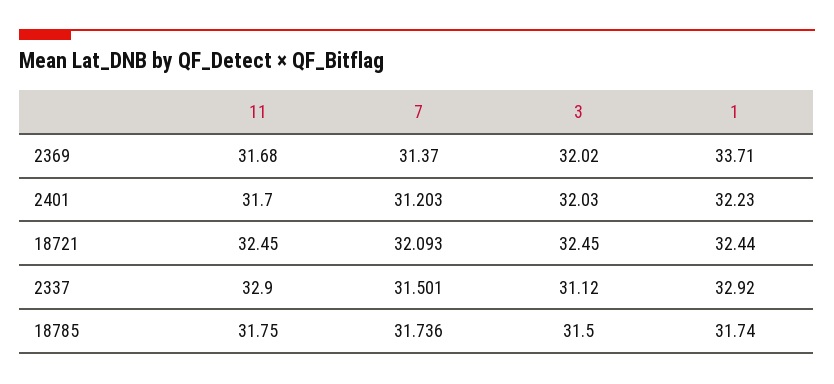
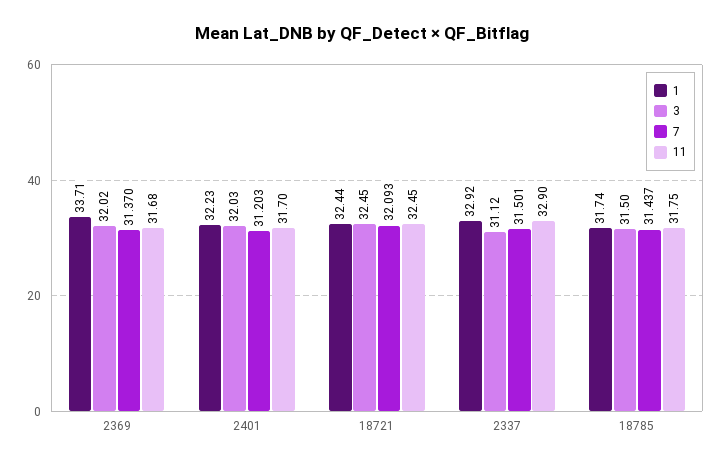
7, 18785: 31.736 -> 31.437

